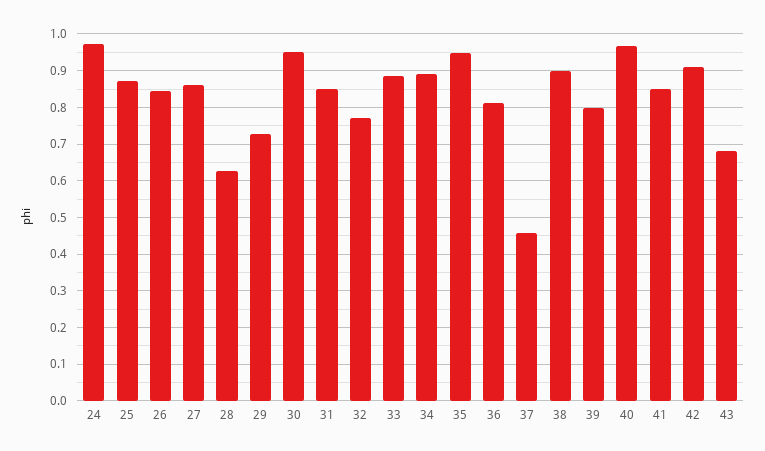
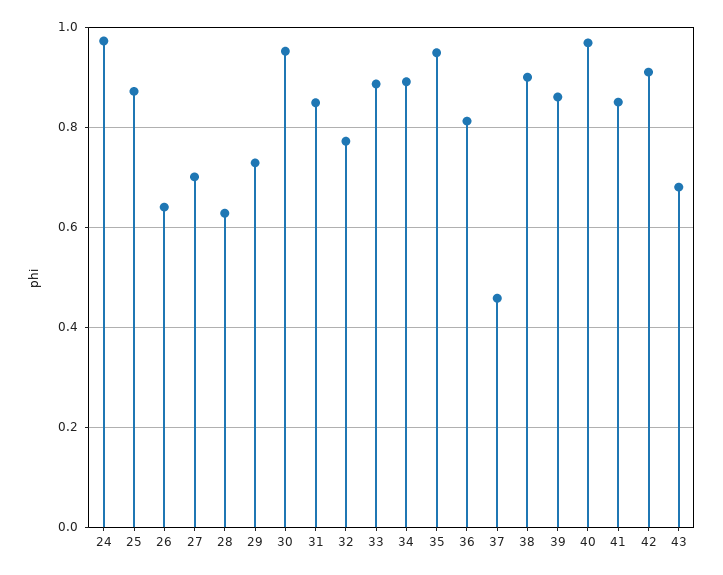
26: 0.84 -> 0.64
27: 0.86 -> 0.7
39: 0.8 -> 0.86

